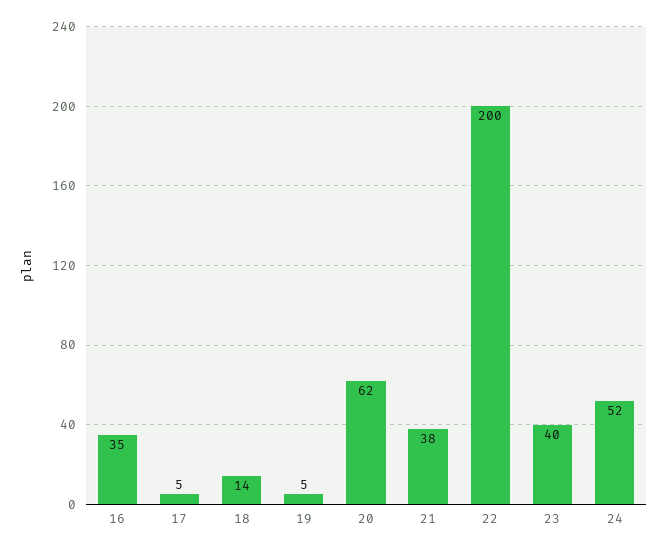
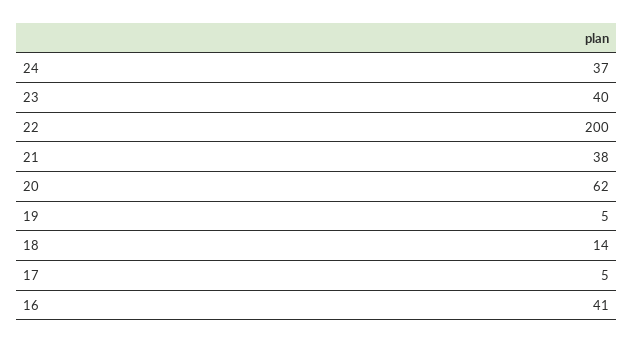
16: 35 -> 41
24: 52 -> 37

